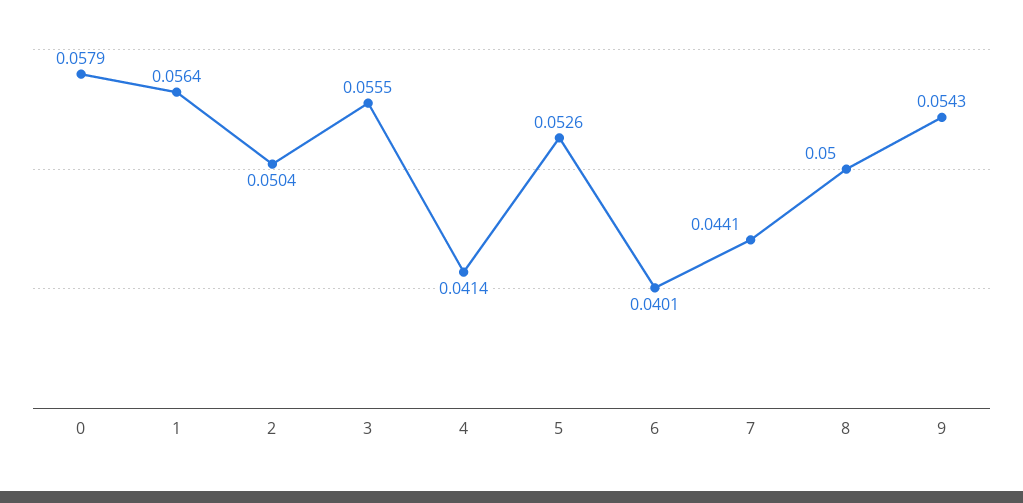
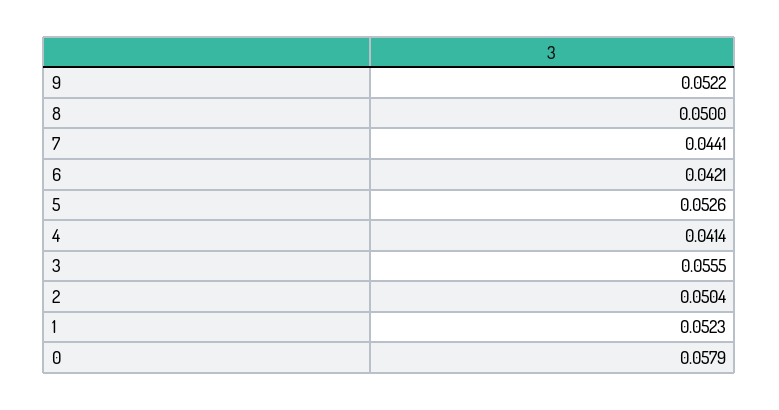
1: 0.0564 -> 0.0523
6: 0.0401 -> 0.0421
9: 0.0543 -> 0.0522

